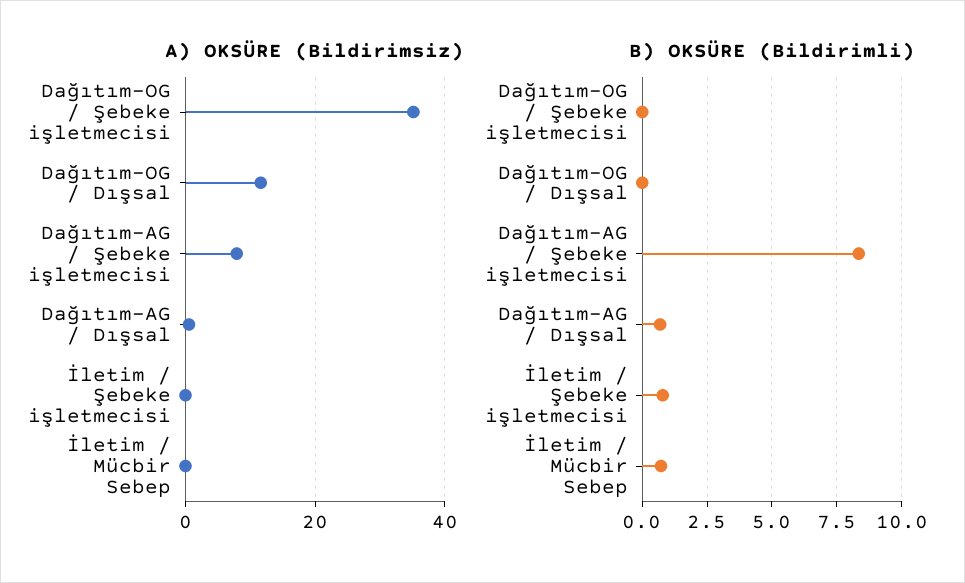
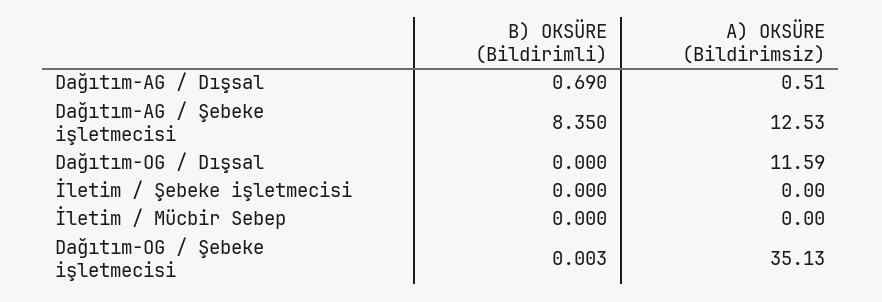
A) OKSÜRE (Bildirimsiz), Dağıtım-AG / Şebeke işletmecisi: 8 -> 12.53
B) OKSÜRE (Bildirimli), İletim / Şebeke işletmecisi: 0.75 -> 0
B) OKSÜRE (Bildirimli), İletim / Mücbir Sebep: 0.75 -> 0

